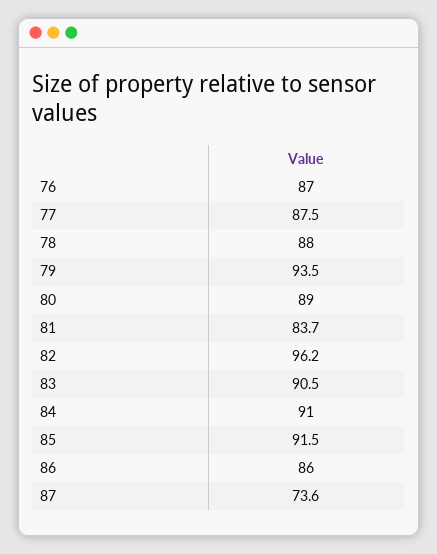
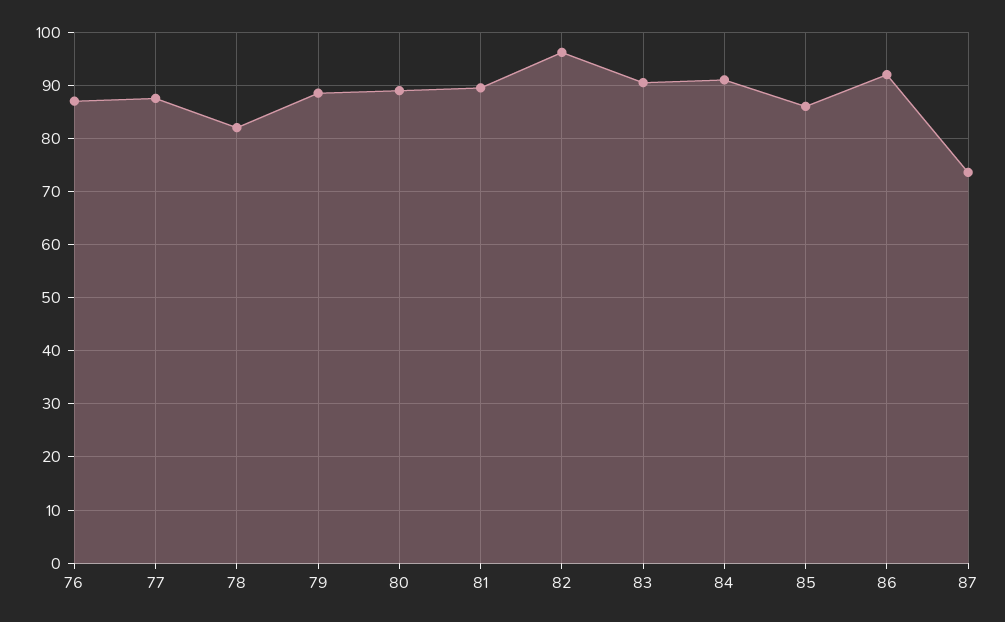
78: 88 -> 82
79: 93.5 -> 88
81: 83.7 -> 90
85: 91.5 -> 86
86: 86 -> 92

